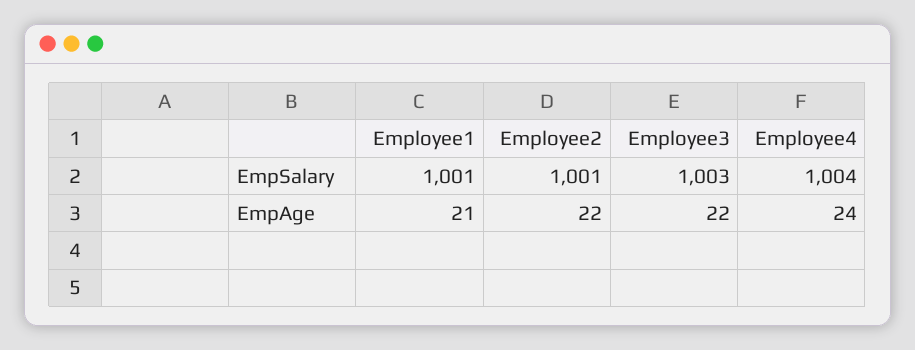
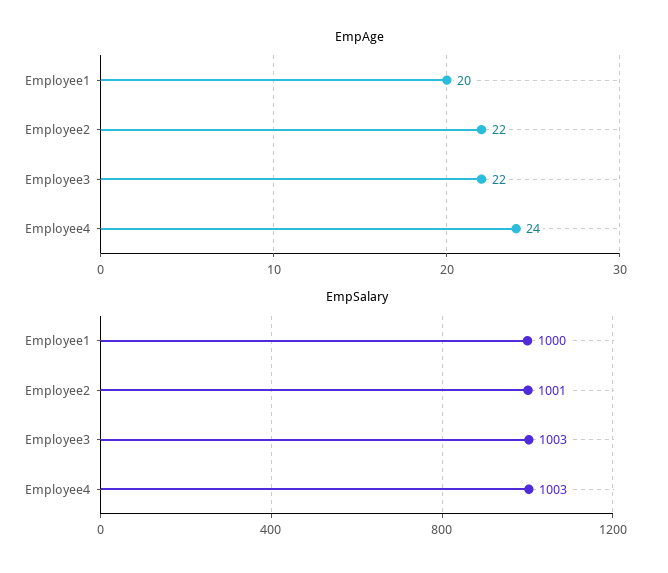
EmpSalary, Employee1: 1001 -> 1000
EmpSalary, Employee4: 1004 -> 1003
EmpAge, Employee1: 21 -> 20

